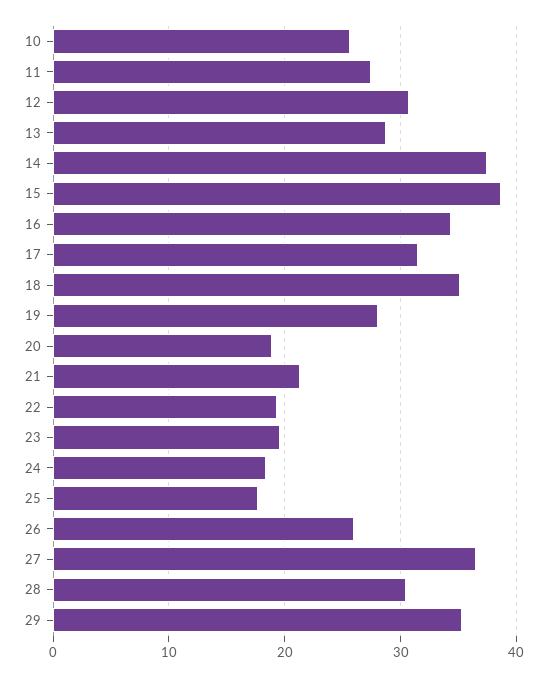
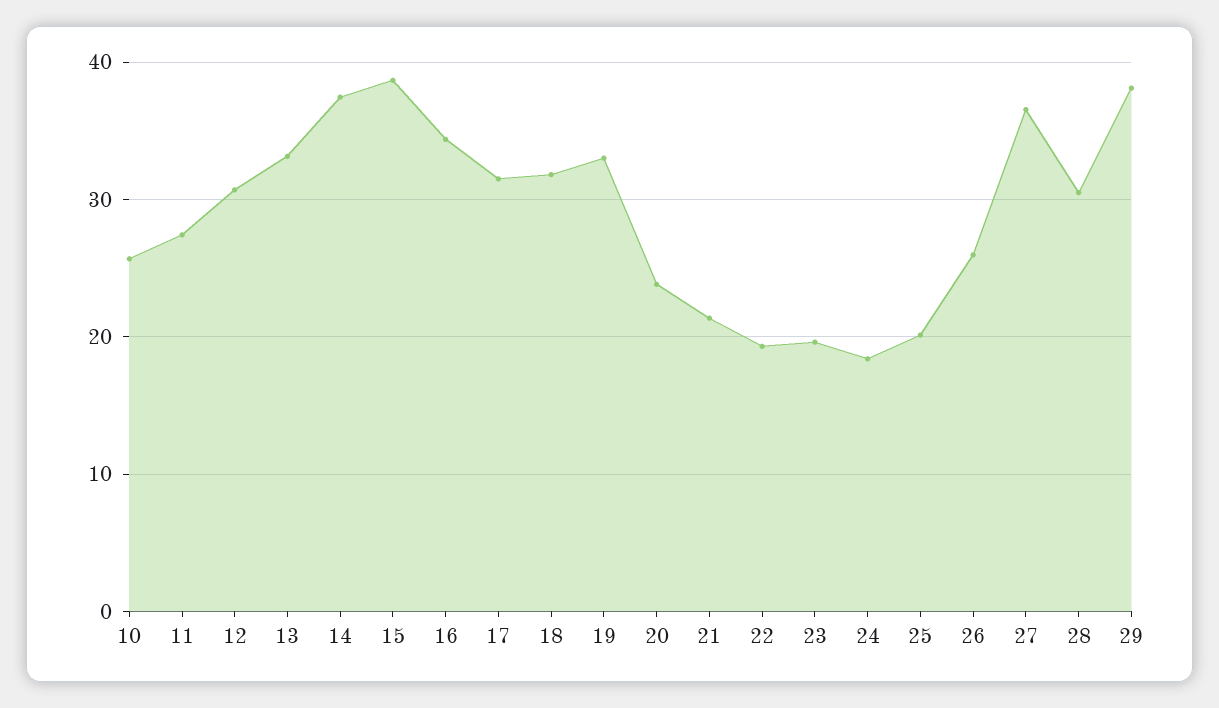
13: 29 -> 33
18: 35 -> 32
19: 28 -> 33
20: 19 -> 24
25: 18 -> 20
29: 35 -> 38

